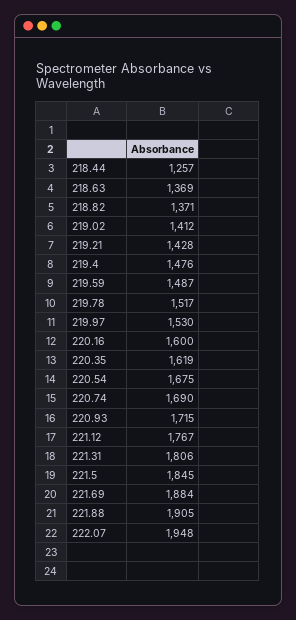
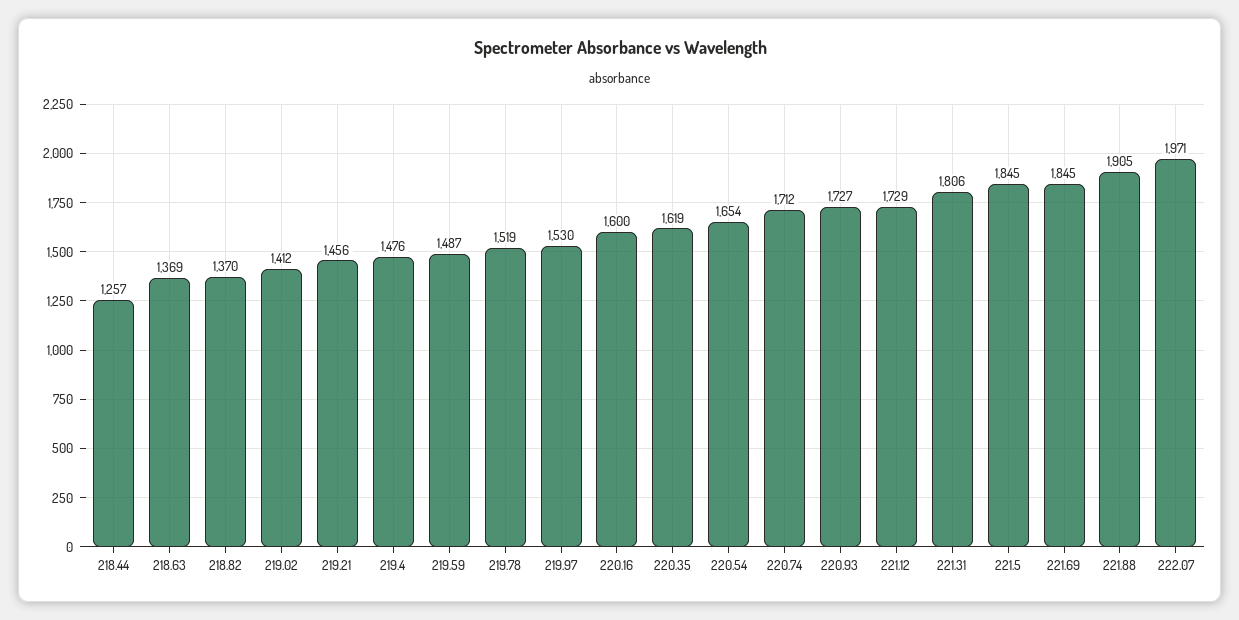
218.82: 1371 -> 1370
219.21: 1428 -> 1456
219.78: 1517 -> 1519
220.54: 1675 -> 1654
220.74: 1690 -> 1712
220.93: 1715 -> 1727
221.12: 1767 -> 1729
221.69: 1884 -> 1845
222.07: 1948 -> 1971

